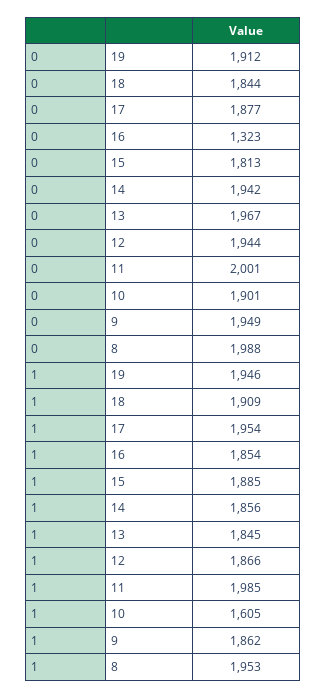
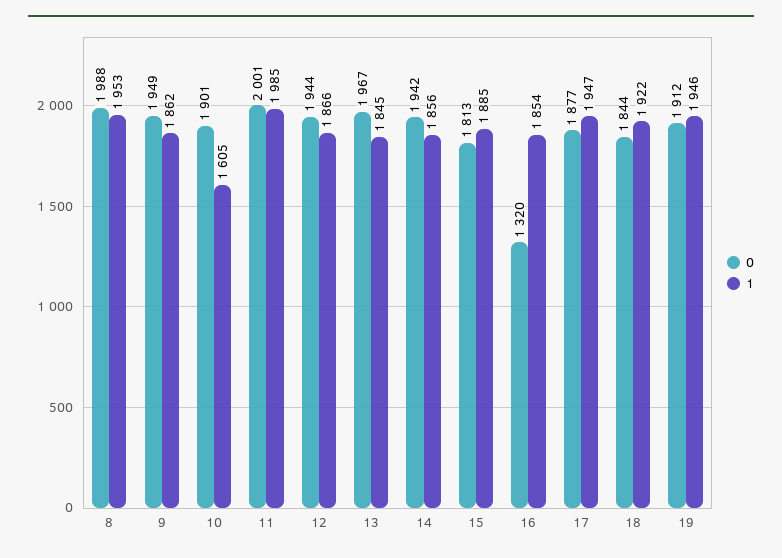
0, 16: 1323 -> 1320
1, 18: 1909 -> 1922
1, 17: 1954 -> 1947

